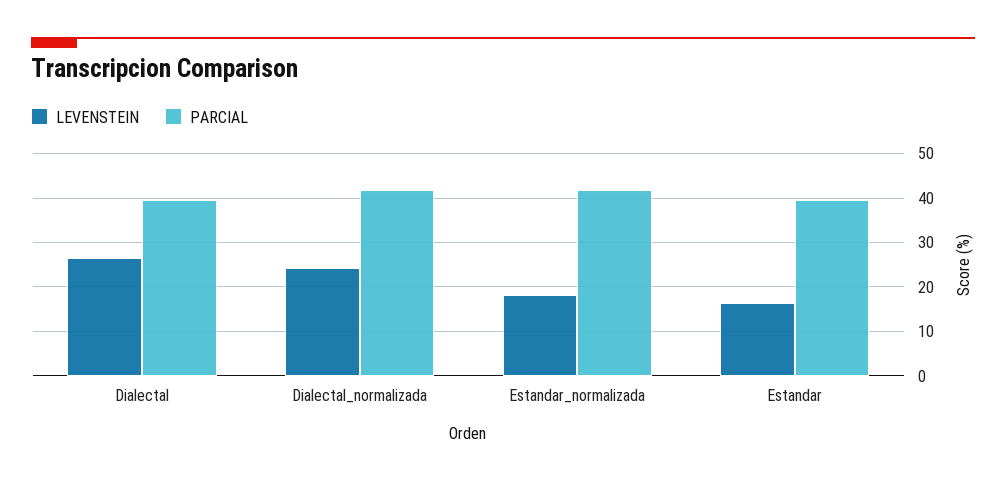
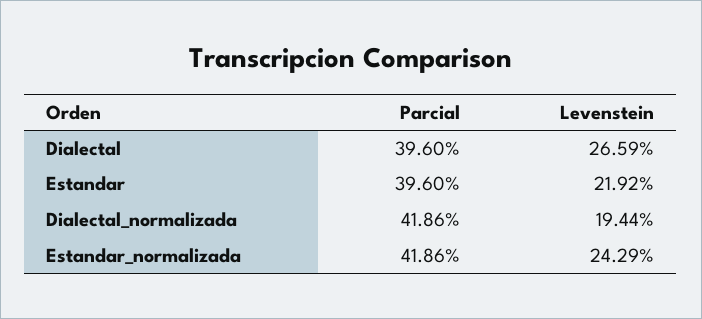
LEVENSTEIN, Dialectal_normalizada: 24 -> 19.44
LEVENSTEIN, Estandar_normalizada: 18 -> 24.29
LEVENSTEIN, Estandar: 16 -> 21.92

